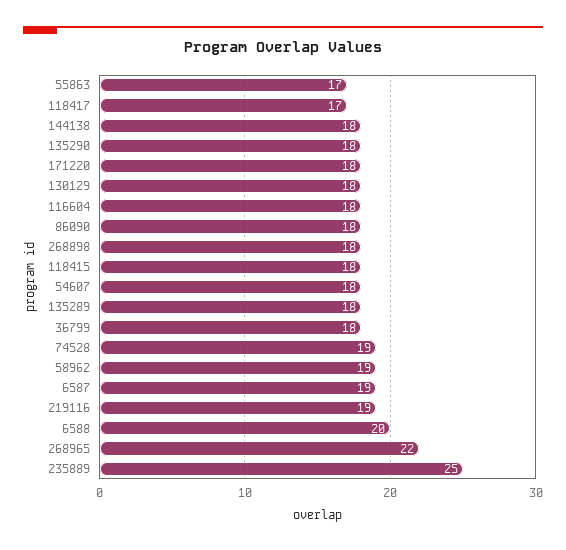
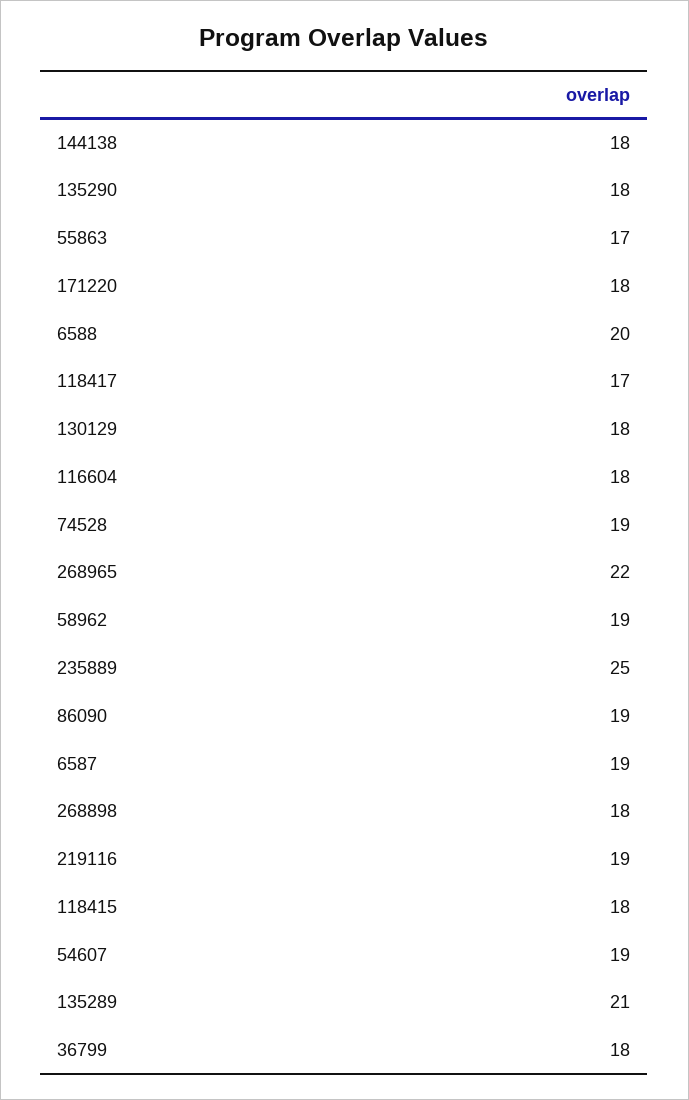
86090: 18 -> 19
54607: 18 -> 19
135289: 18 -> 21

